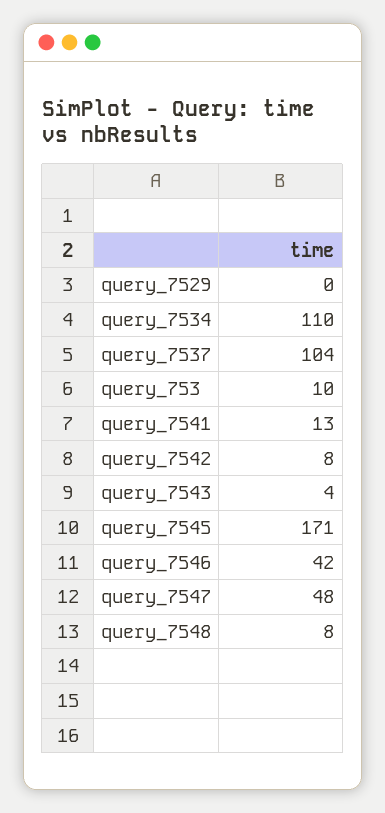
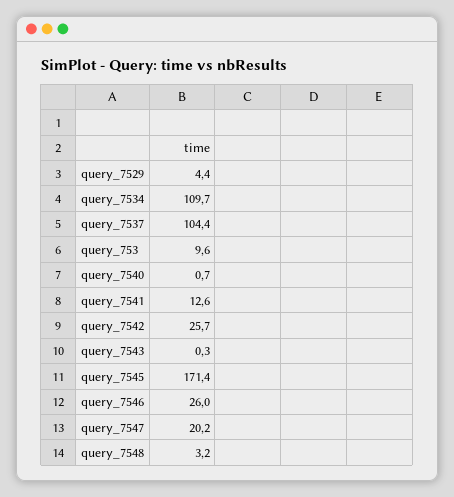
query_7529: 0 -> 4.4
query_7542: 8 -> 25.7
query_7543: 4 -> 0.3
query_7546: 42 -> 26
query_7547: 48 -> 20.2
query_7548: 8 -> 3.2
query_7540: none -> 0.7

